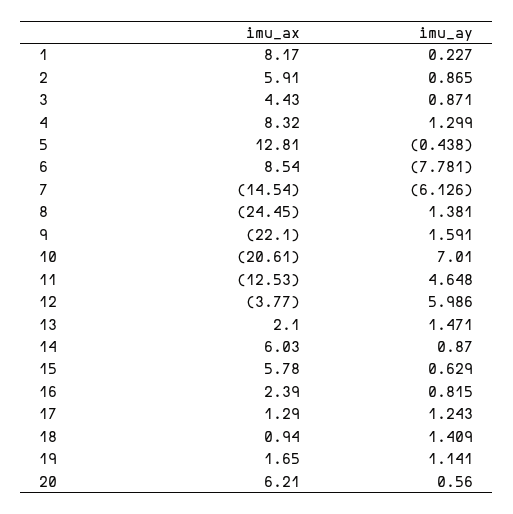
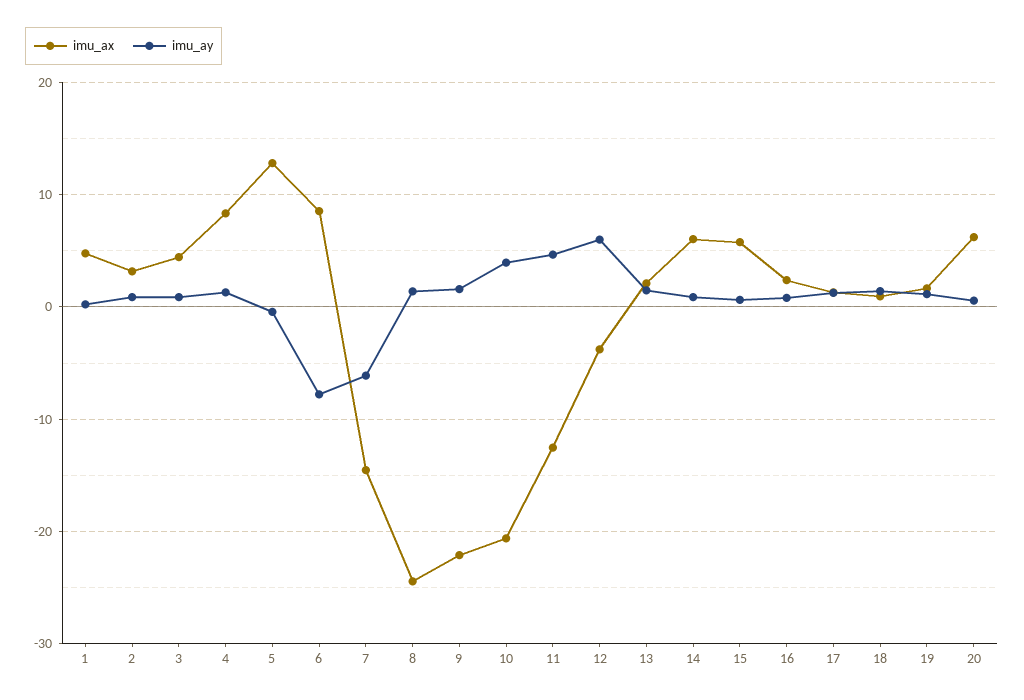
imu_ax, 1: 8.17 -> 5
imu_ax, 2: 5.91 -> 3
imu_ay, 10: 7.01 -> 4

